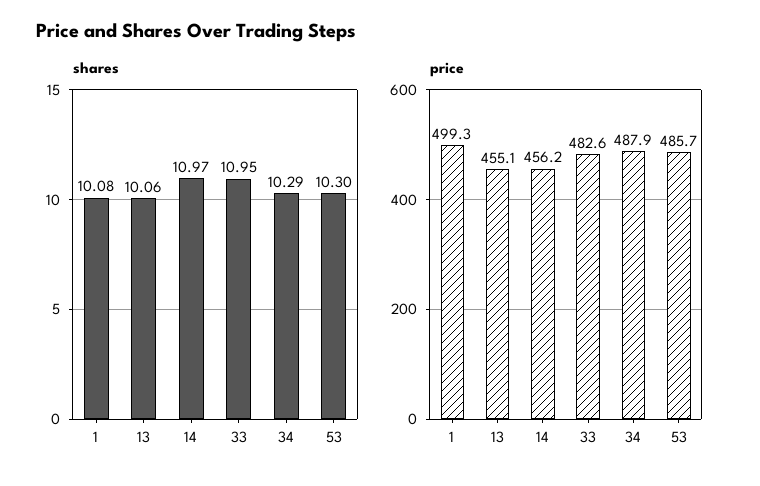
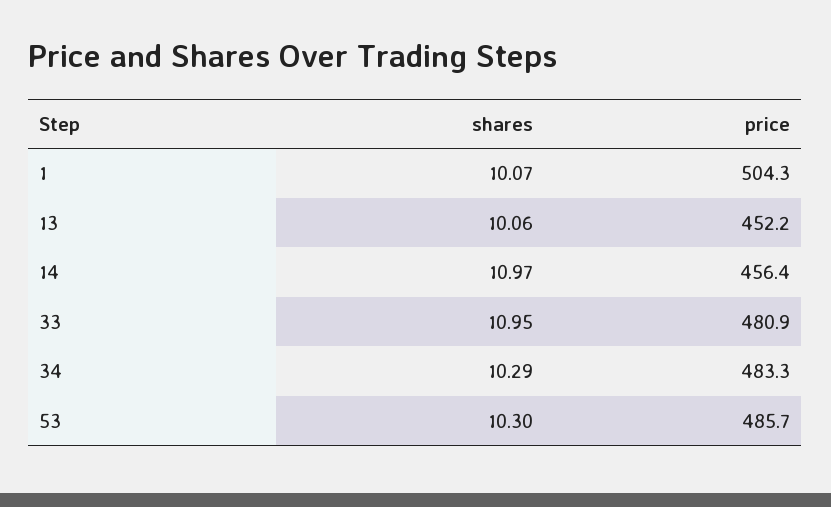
shares, 1: 10.08 -> 10.07
price, 1: 499.3 -> 504.3
price, 13: 455.1 -> 452.2
price, 14: 456.2 -> 456.4
price, 33: 482.6 -> 480.9
price, 34: 487.9 -> 483.3

